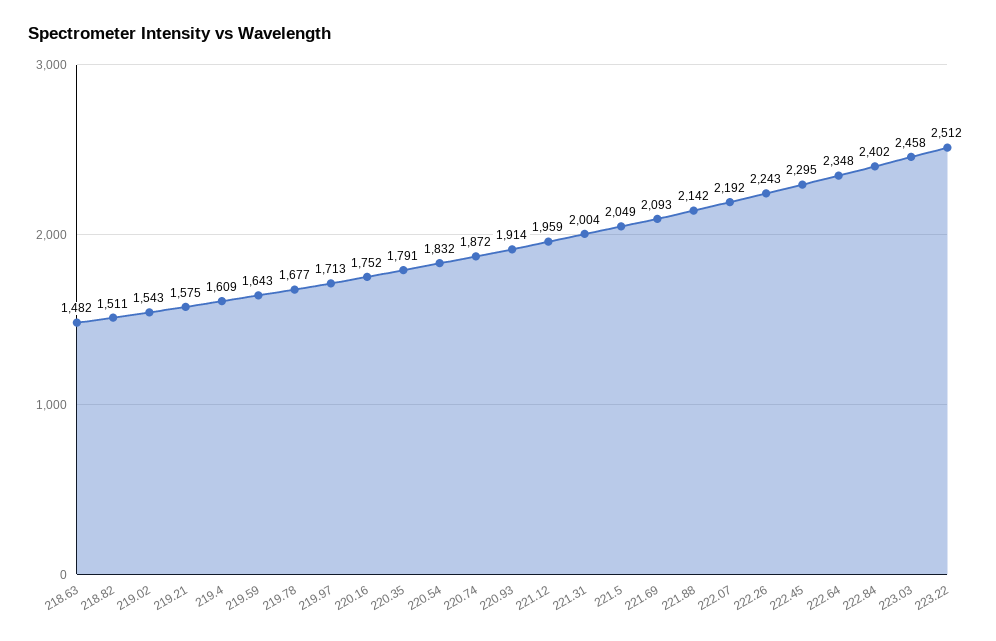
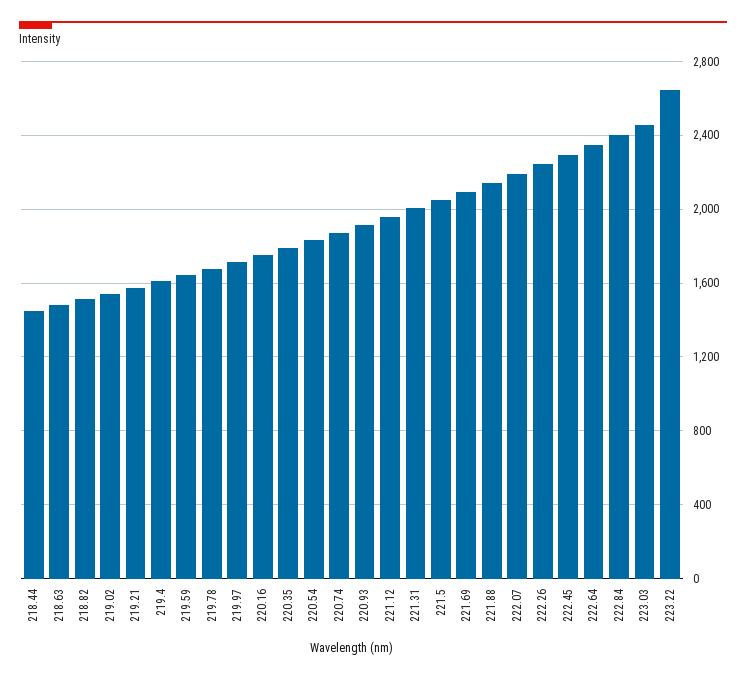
223.22: 2512 -> 2650
218.44: none -> 1450

